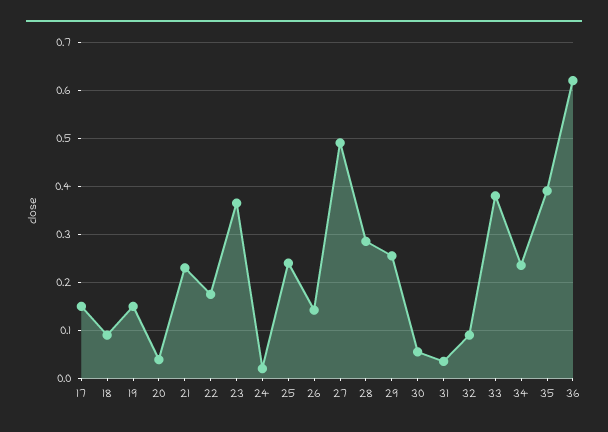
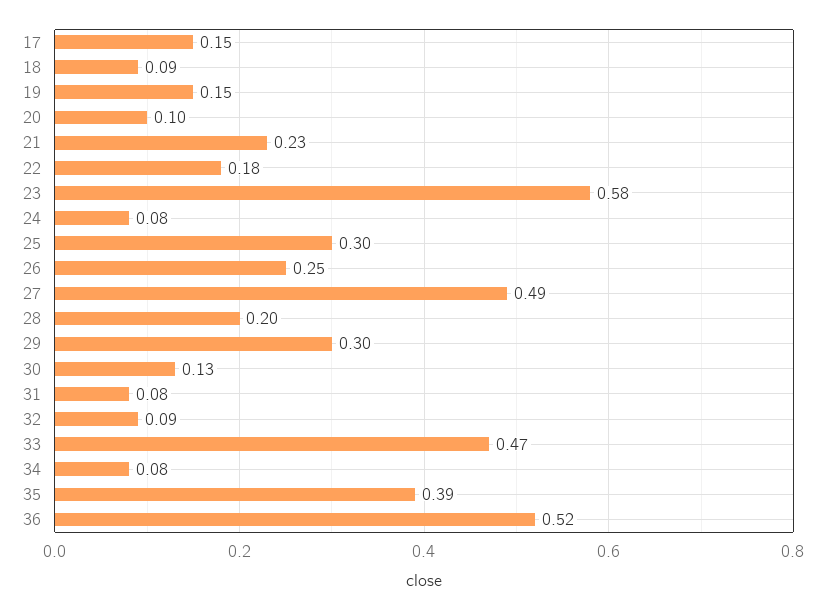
20: 0.04 -> 0.1
23: 0.36 -> 0.58
24: 0.02 -> 0.08
25: 0.24 -> 0.3
26: 0.14 -> 0.25
28: 0.28 -> 0.2
29: 0.26 -> 0.3
30: 0.06 -> 0.13
31: 0.04 -> 0.08
33: 0.38 -> 0.47
34: 0.24 -> 0.08
36: 0.62 -> 0.52

